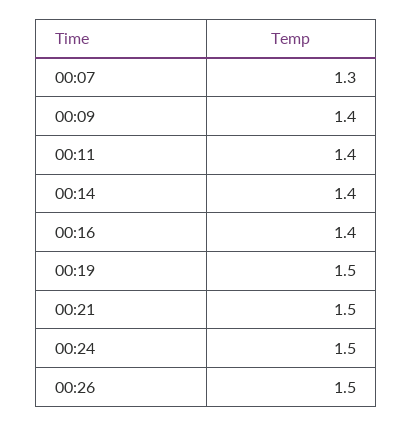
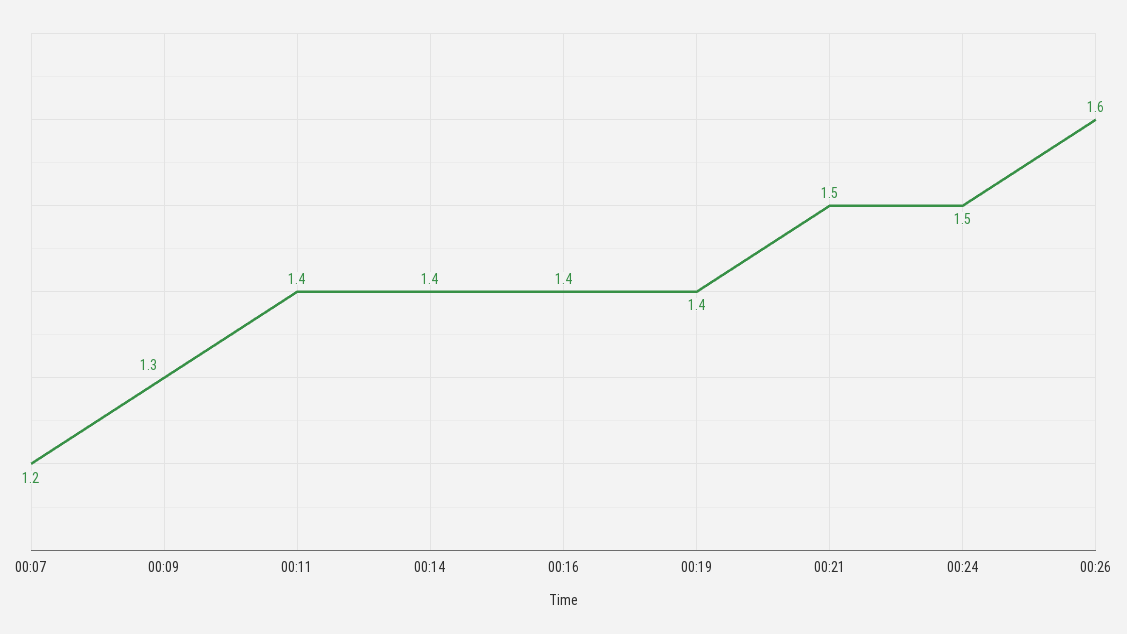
00:07: 1.3 -> 1.2
00:09: 1.4 -> 1.3
00:19: 1.5 -> 1.4
00:26: 1.5 -> 1.6

